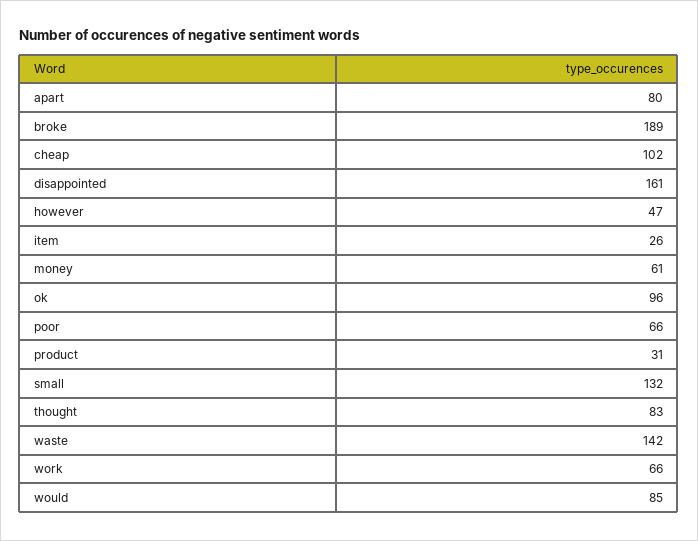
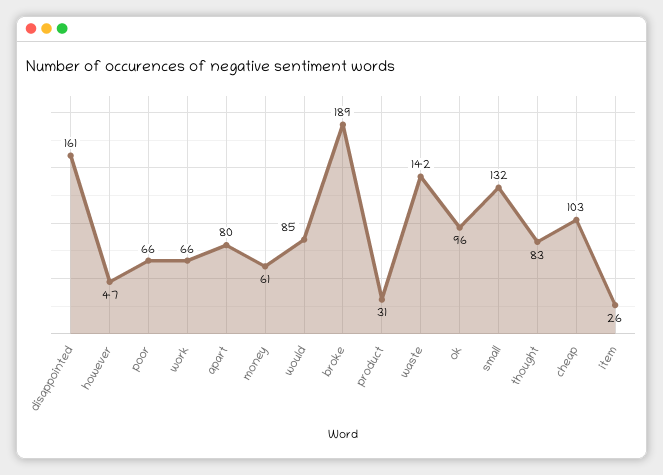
cheap: 102 -> 103

